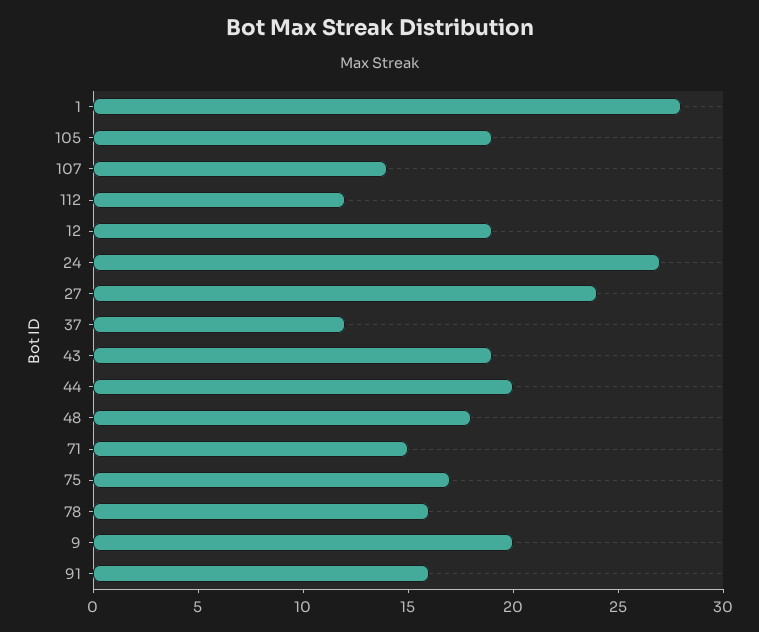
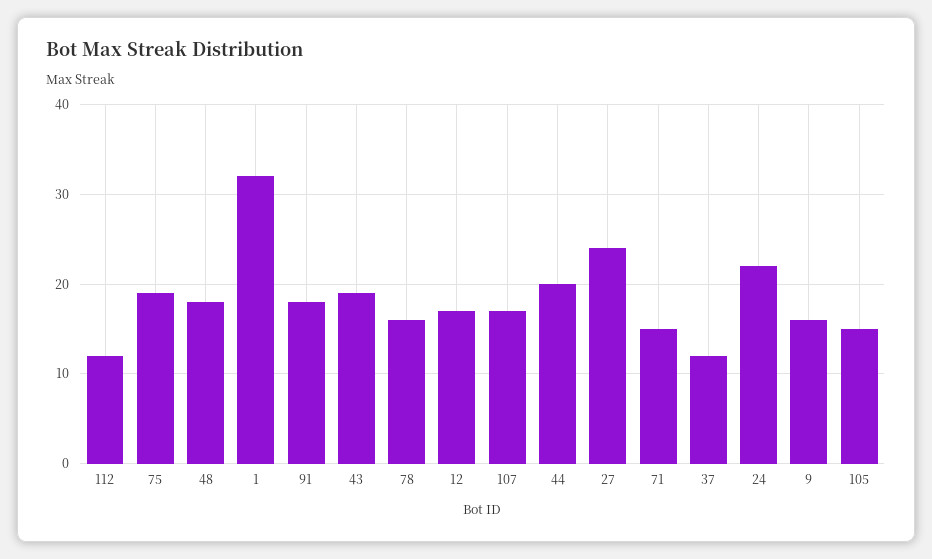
1: 28 -> 32
105: 19 -> 15
107: 14 -> 17
12: 19 -> 17
24: 27 -> 22
75: 17 -> 19
9: 20 -> 16
91: 16 -> 18

